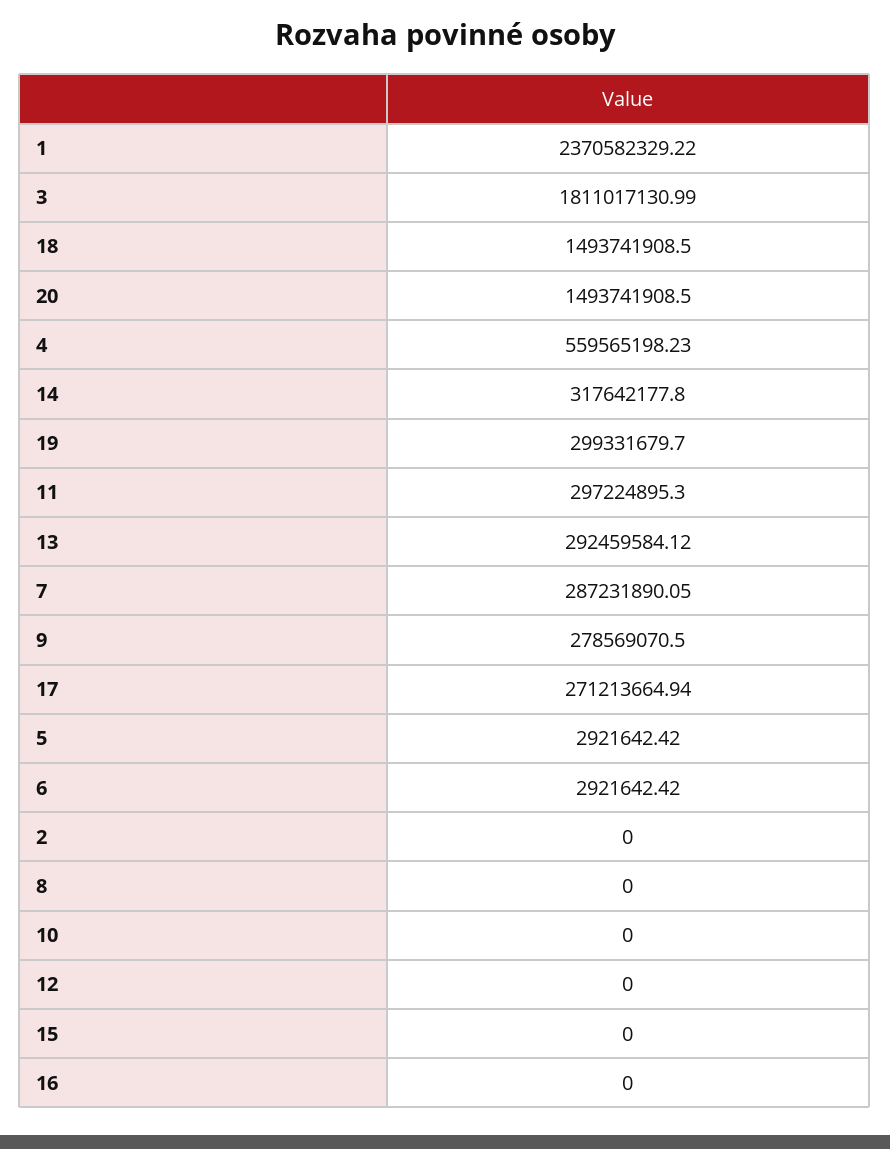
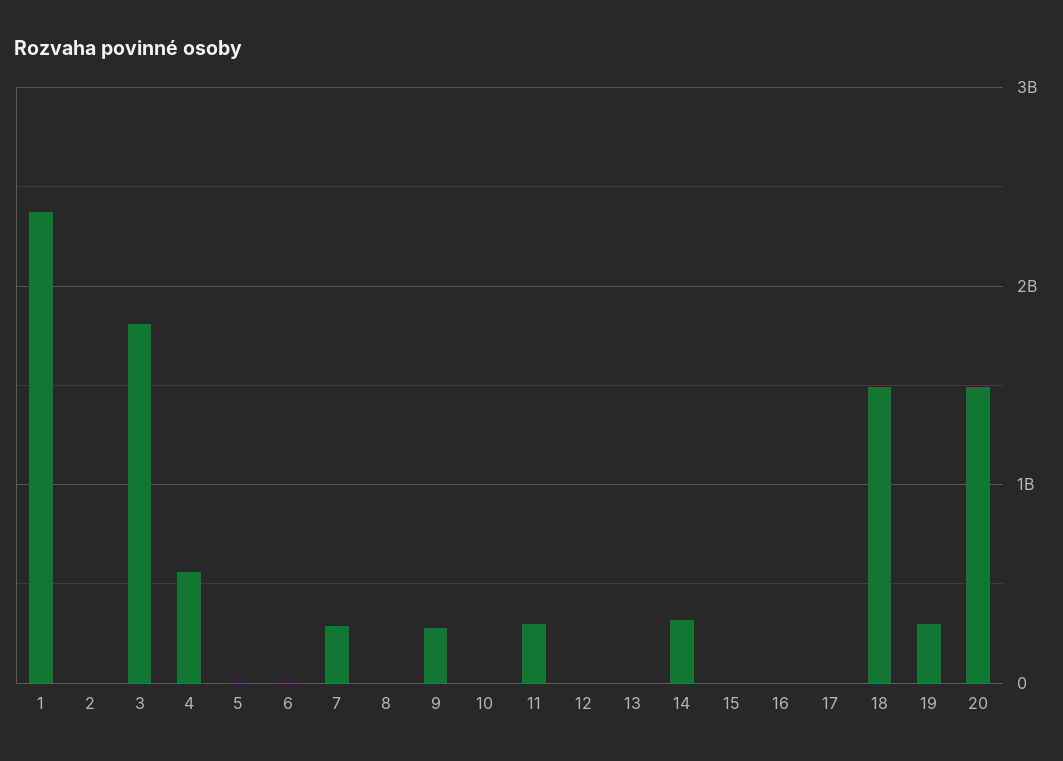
13: 292459584.12 -> 0
17: 271213664.94 -> 0

